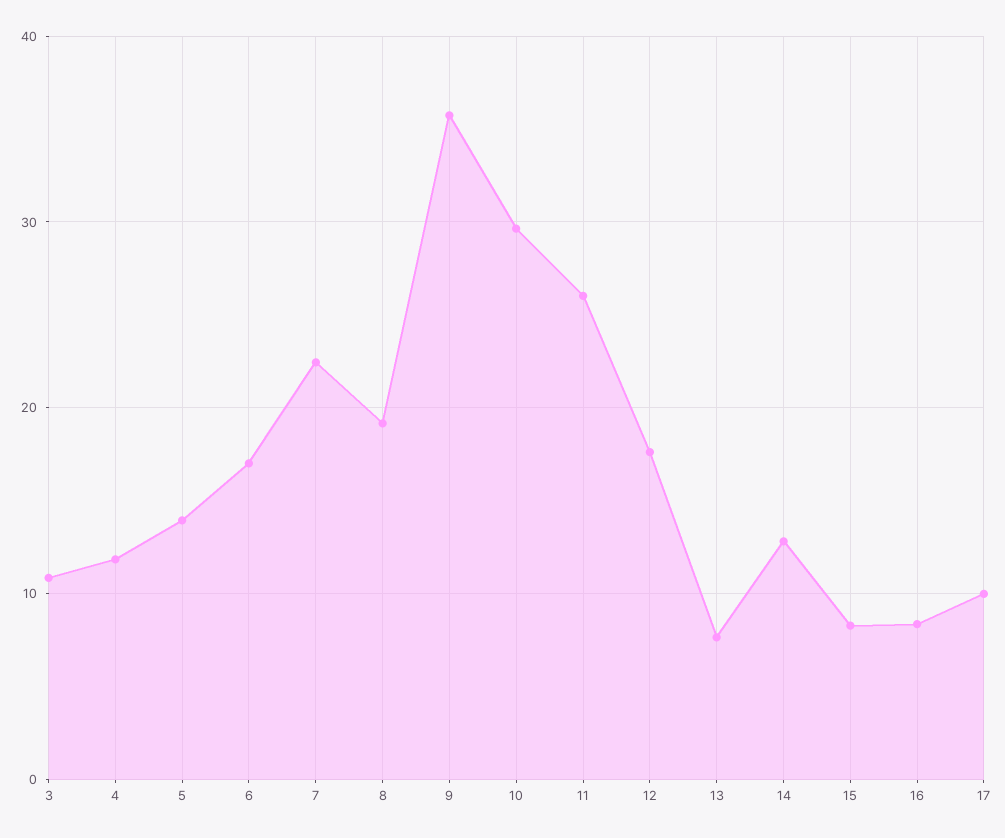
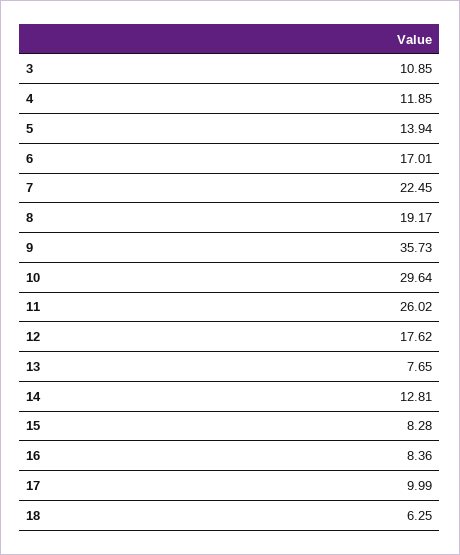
18: none -> 6.25

